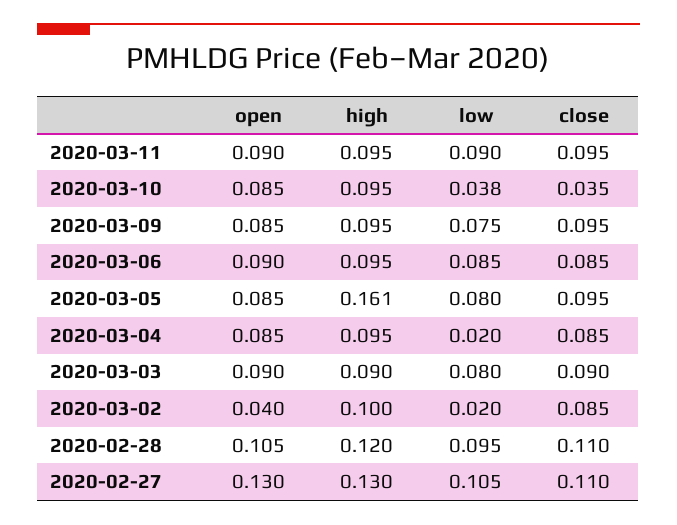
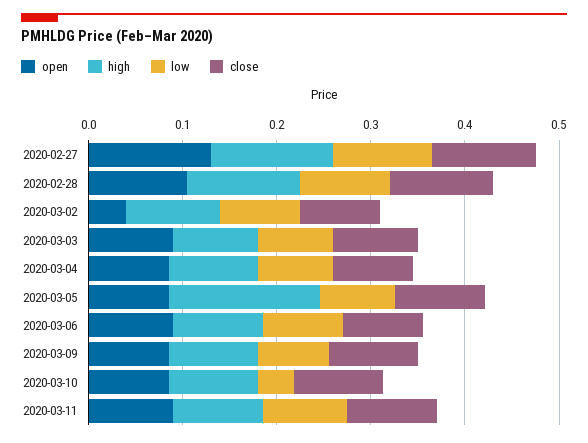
close, 2020-03-10: 0.035 -> 0.1
low, 2020-03-04: 0.02 -> 0.08
low, 2020-03-02: 0.02 -> 0.08

